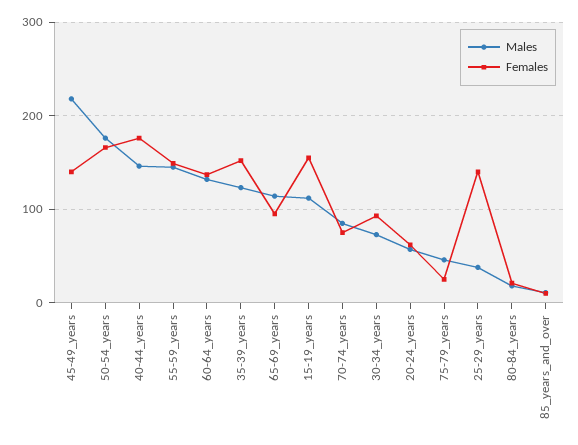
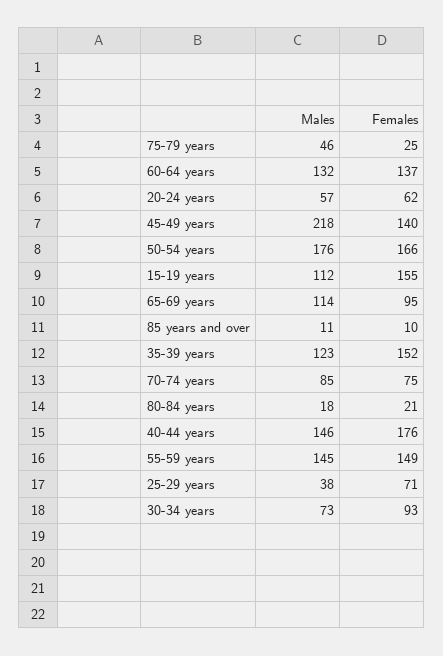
Females, 25-29_years: 140 -> 71

